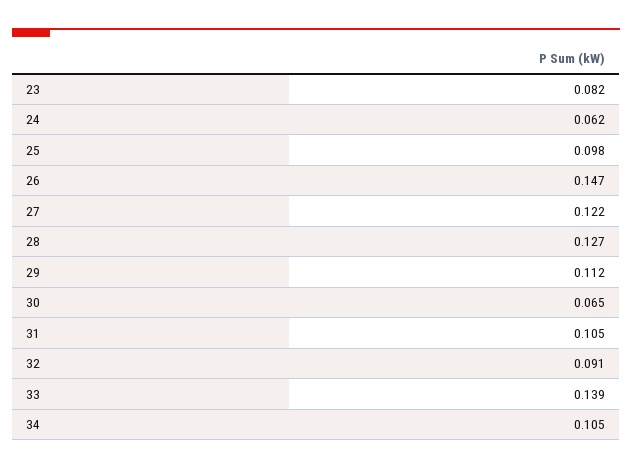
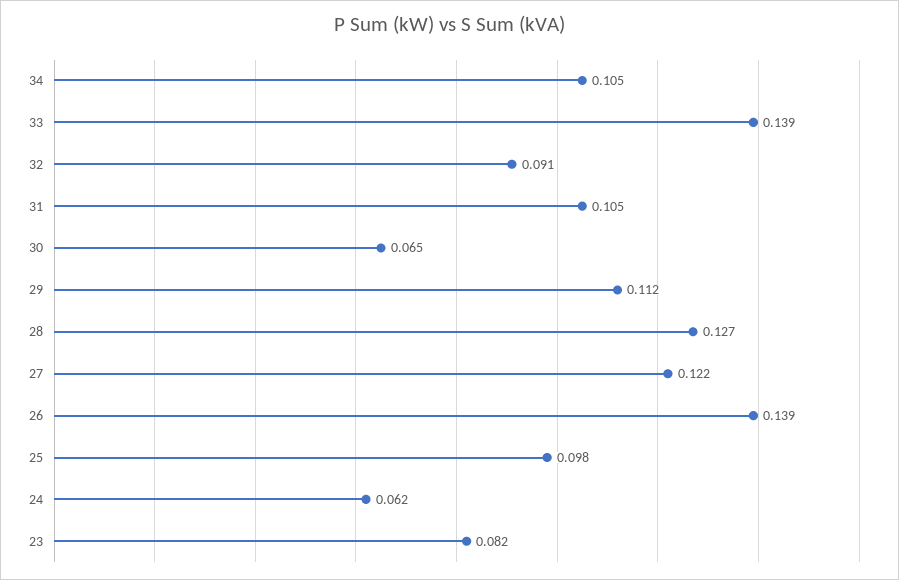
26: 0.147 -> 0.139

